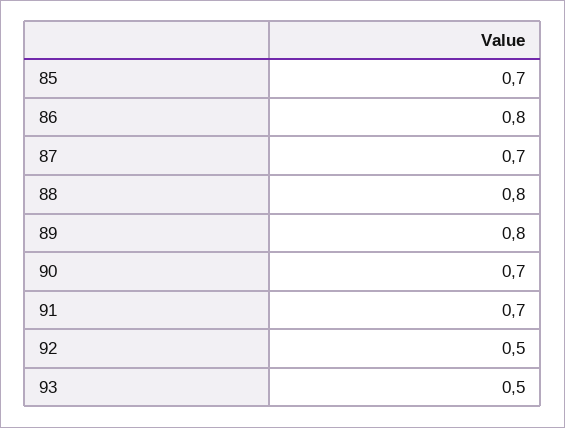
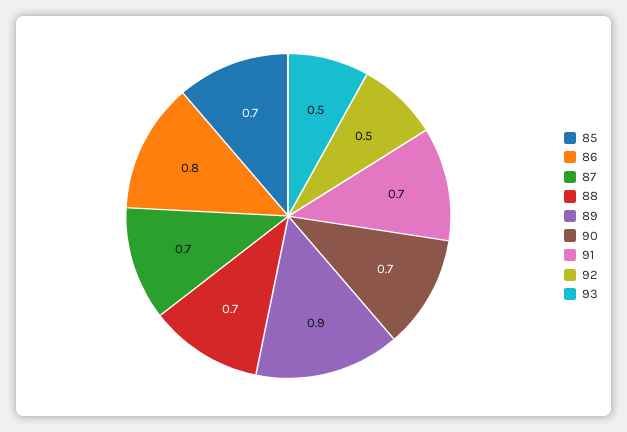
88: 0.8 -> 0.7
89: 0.8 -> 0.9

